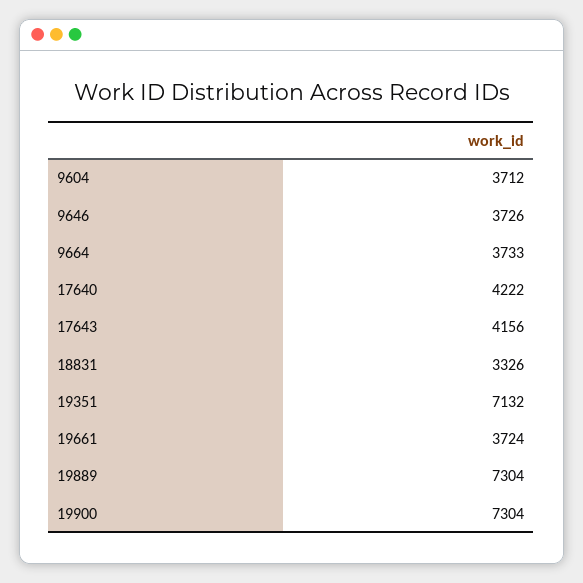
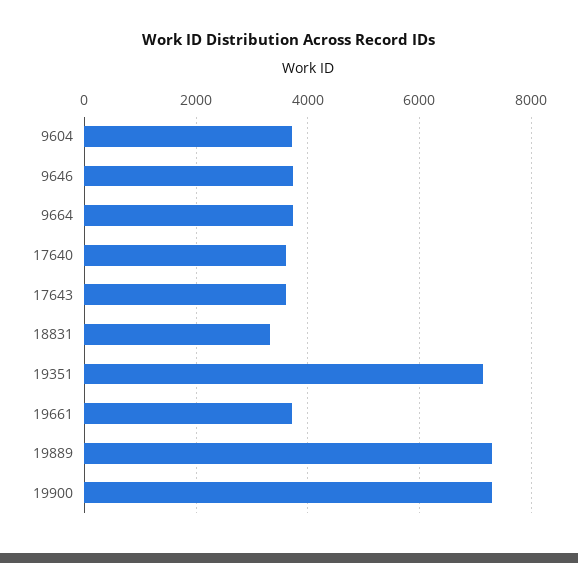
17640: 4222 -> 3600
17643: 4156 -> 3600

